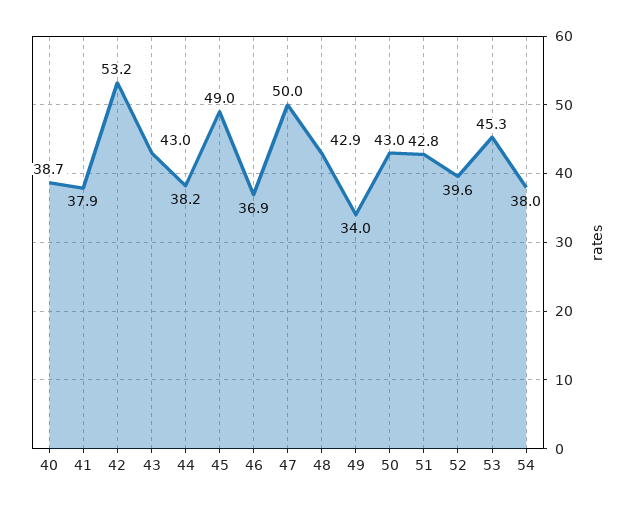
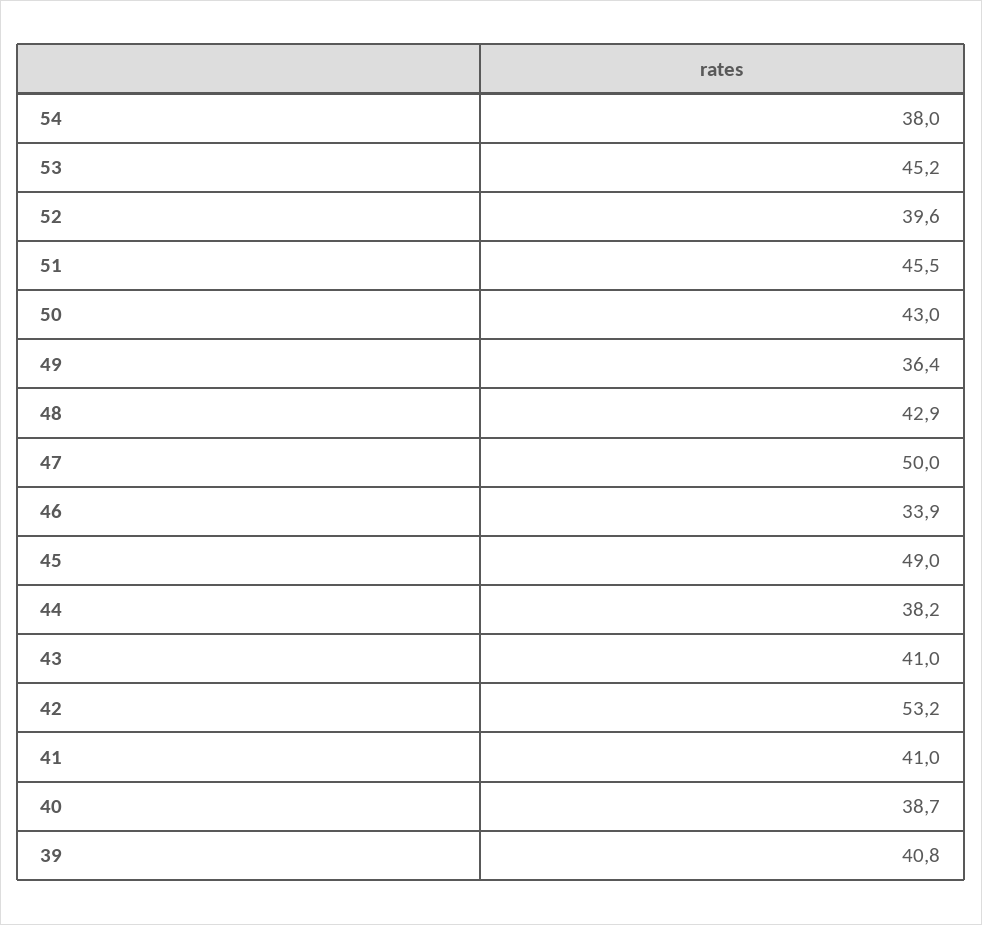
41: 37.9 -> 41
43: 43 -> 41
46: 36.9 -> 33.9
49: 34 -> 36.4
51: 42.8 -> 45.5
53: 45.3 -> 45.2
39: none -> 40.8

